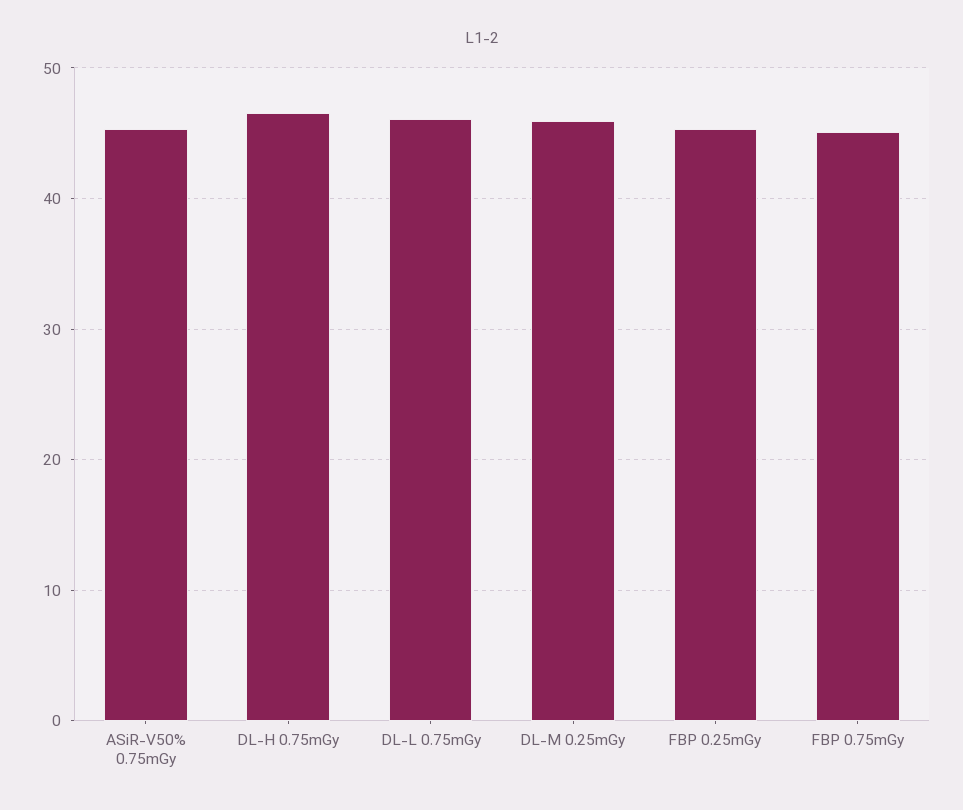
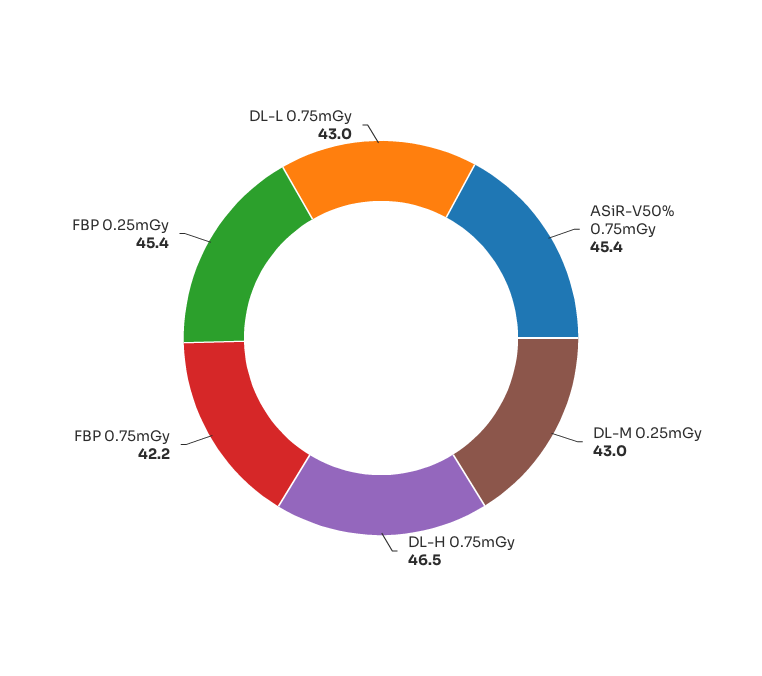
DL-L 0.75mGy: 46 -> 43
DL-M 0.25mGy: 46 -> 43
FBP 0.75mGy: 45 -> 42.2

